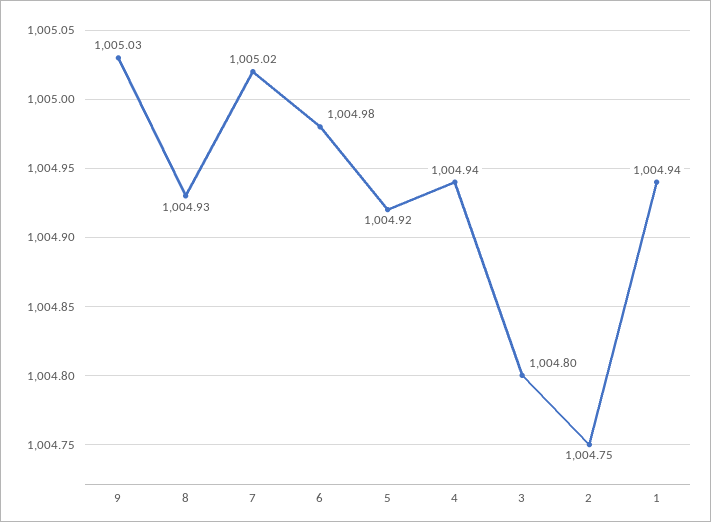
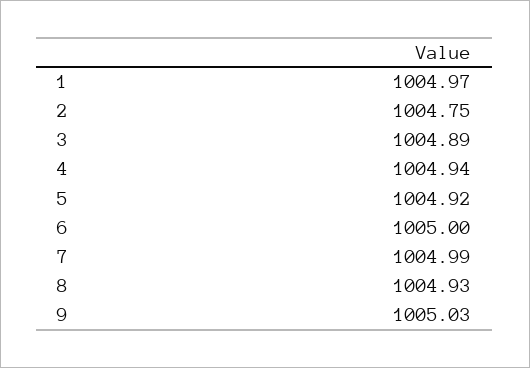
7: 1005.02 -> 1004.99
6: 1004.98 -> 1005
3: 1004.8 -> 1004.89
1: 1004.94 -> 1004.97

